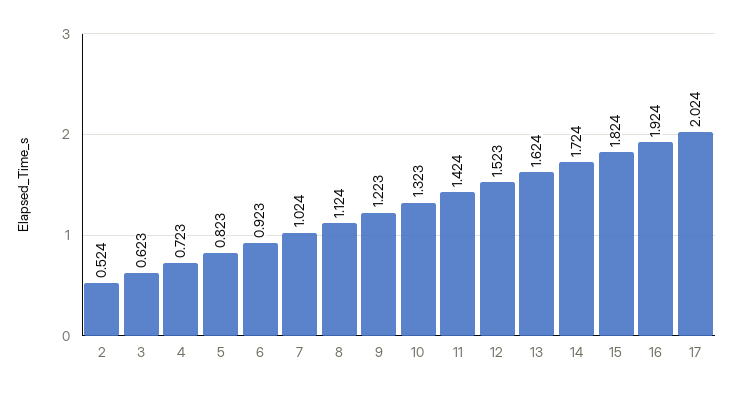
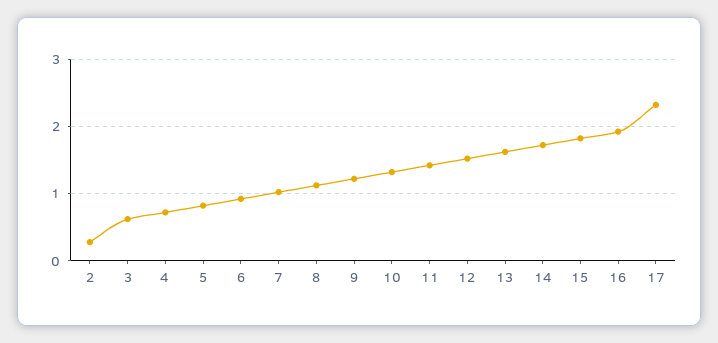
2: 0.524 -> 0.3
17: 2.024 -> 2.3

